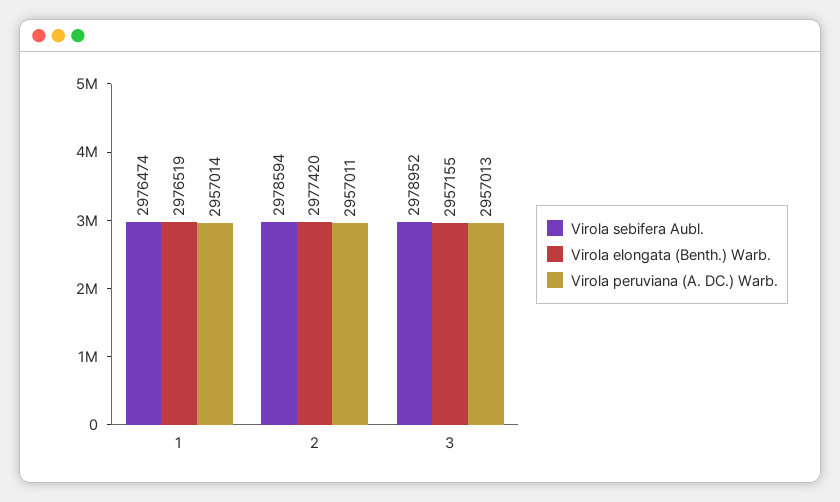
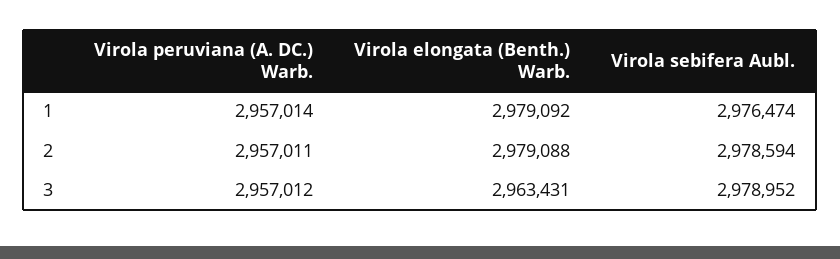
Virola elongata (Benth.) Warb., 1: 2976519 -> 2979092
Virola elongata (Benth.) Warb., 2: 2977420 -> 2979088
Virola elongata (Benth.) Warb., 3: 2957155 -> 2963431
Virola peruviana (A. DC.) Warb., 3: 2957013 -> 2957012

